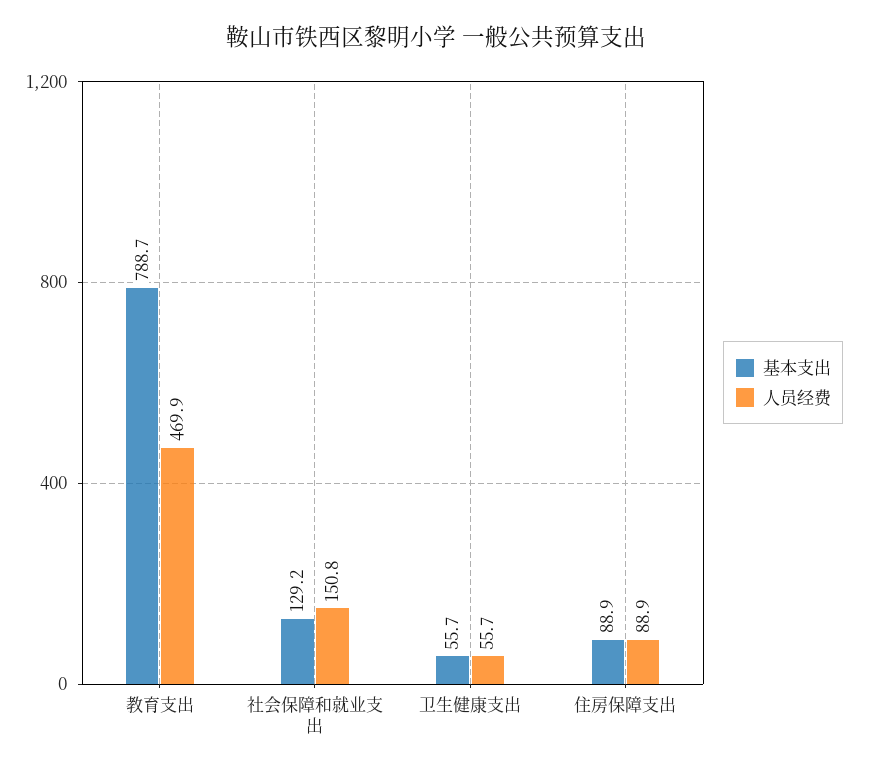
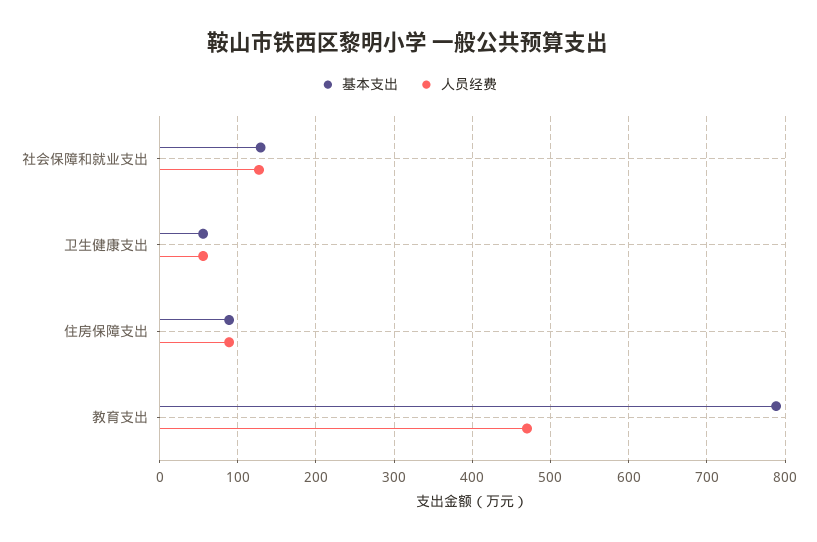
人员经费, 社会保障和就业支出: 150.8 -> 130

